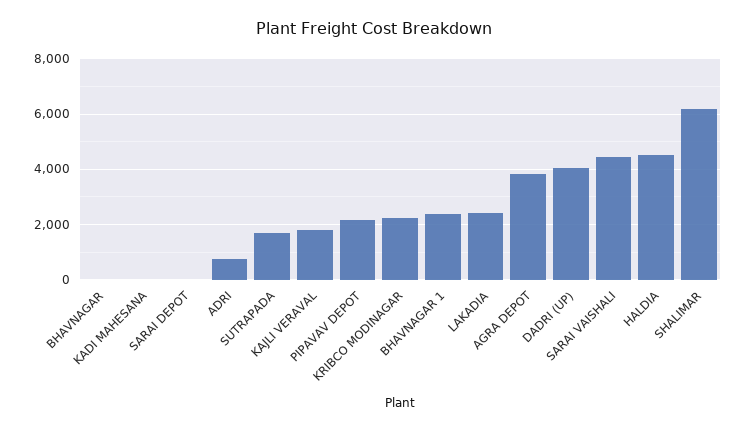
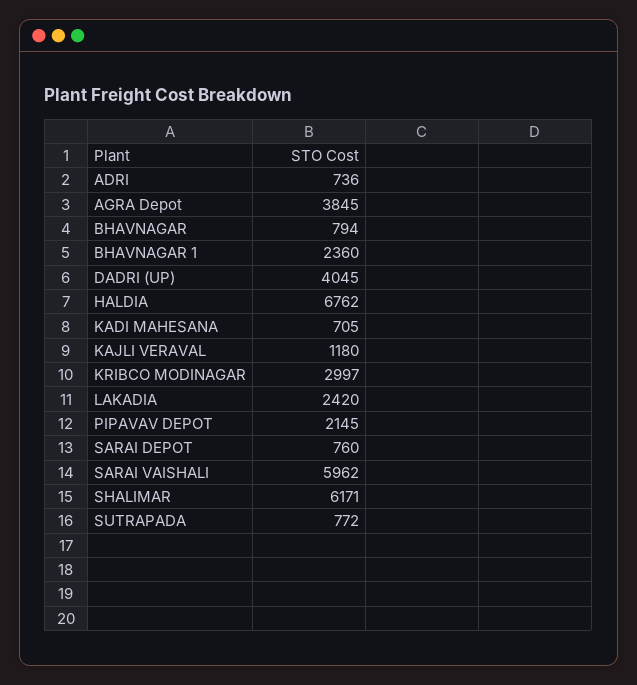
BHAVNAGAR: 0 -> 794
KADI MAHESANA: 0 -> 705
SARAI DEPOT: 0 -> 760
SUTRAPADA: 1750 -> 772
KAJLI VERAVAL: 1750 -> 1180
KRIBCO MODINAGAR: 2250 -> 2997
SARAI VAISHALI: 4500 -> 5962
HALDIA: 4500 -> 6762

